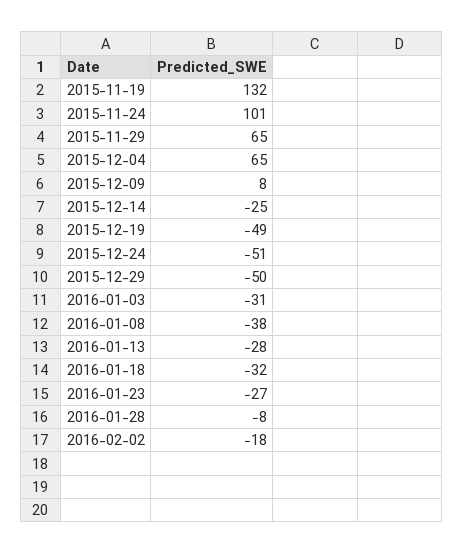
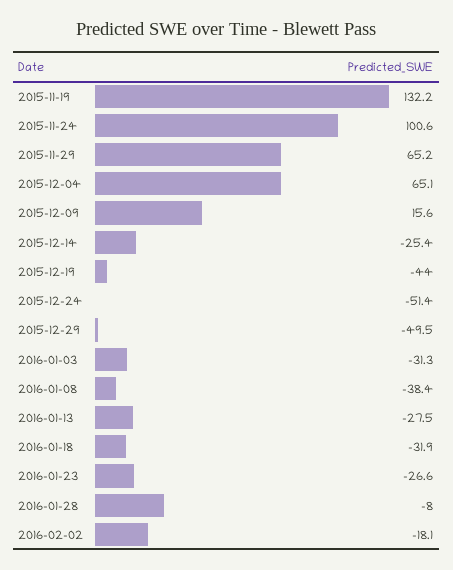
2015-12-09: 8 -> 15.6
2015-12-19: -49 -> -44

